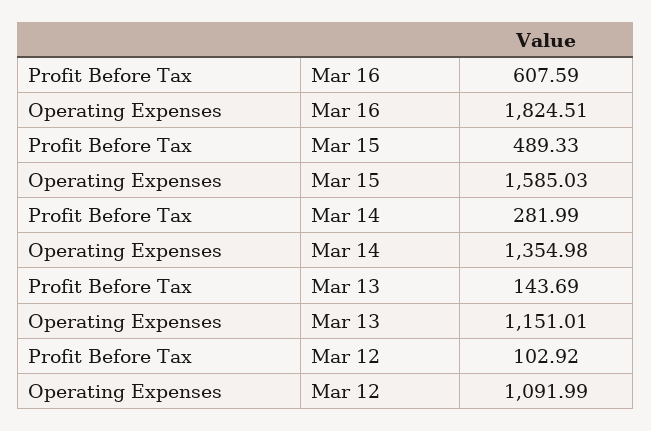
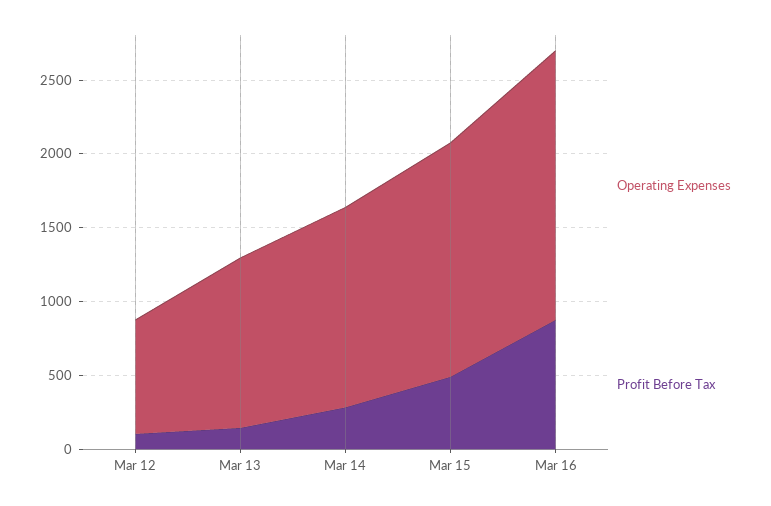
Profit Before Tax, Mar 16: 607.59 -> 900
Operating Expenses, Mar 12: 1091.99 -> 800

